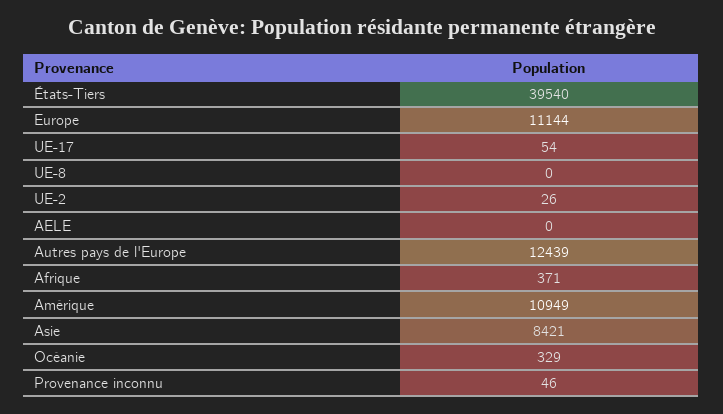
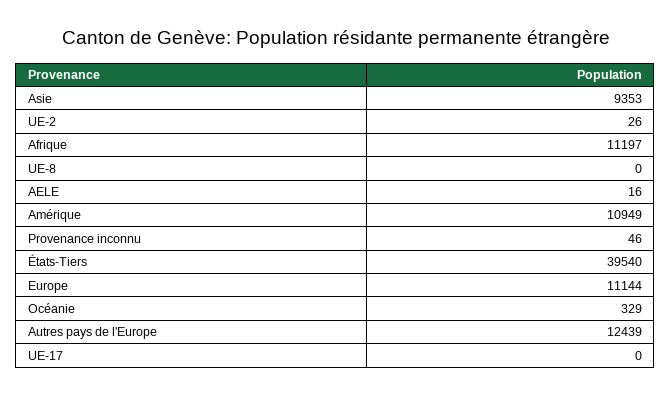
UE-17: 54 -> 0
AELE: 0 -> 16
Afrique: 371 -> 11197
Asie: 8421 -> 9353

